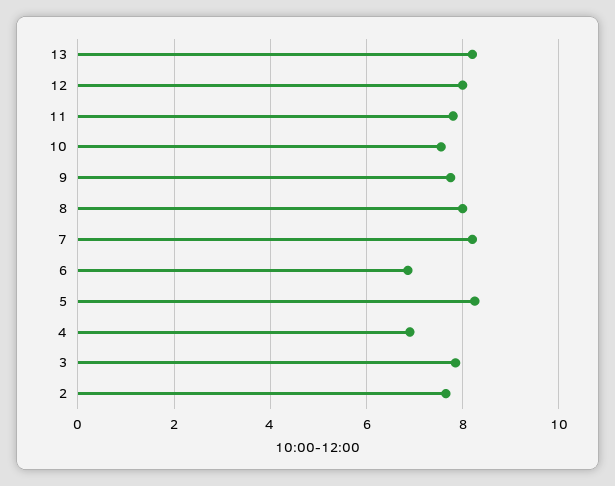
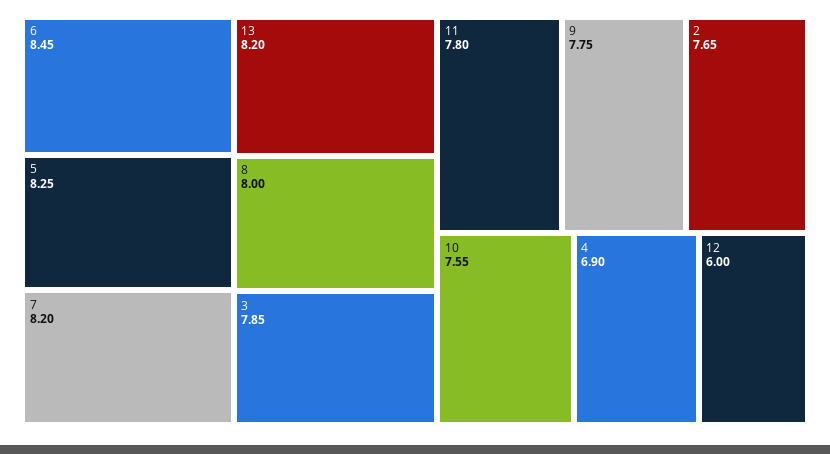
12: 8 -> 6
6: 6.8 -> 8.45

